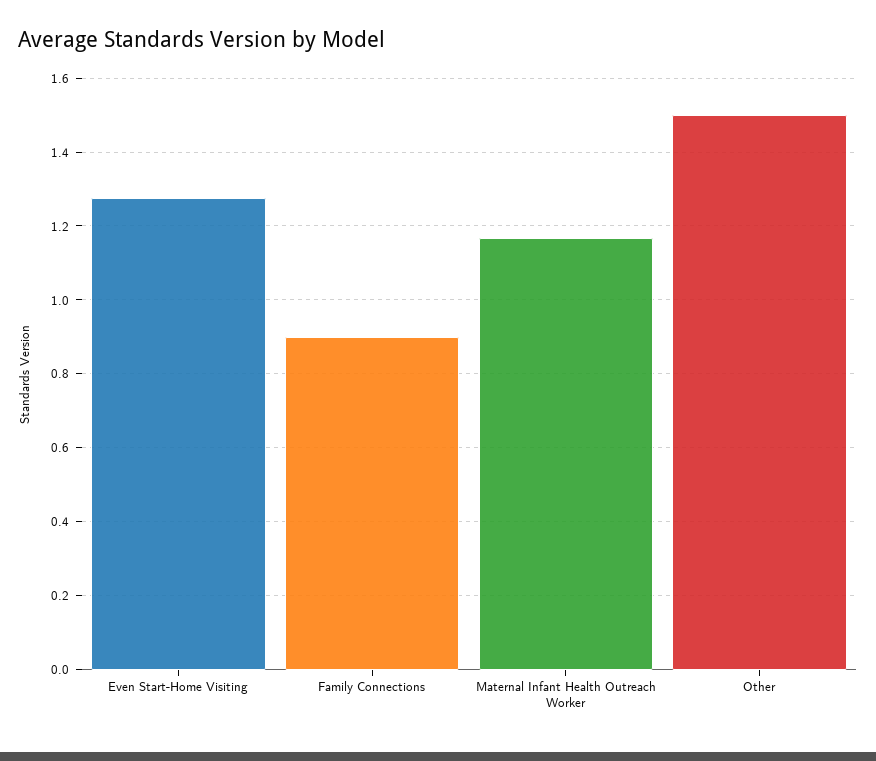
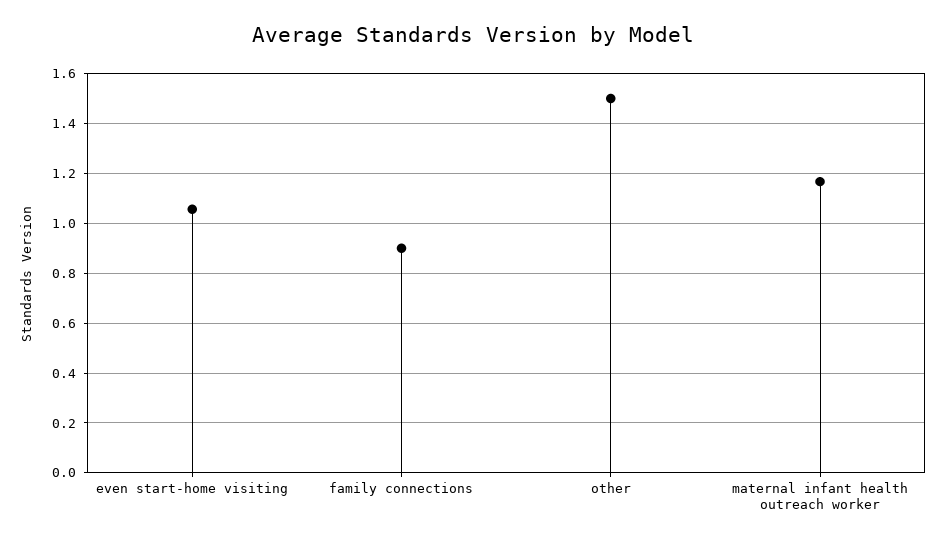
Even Start-Home Visiting: 1.28 -> 1.05

